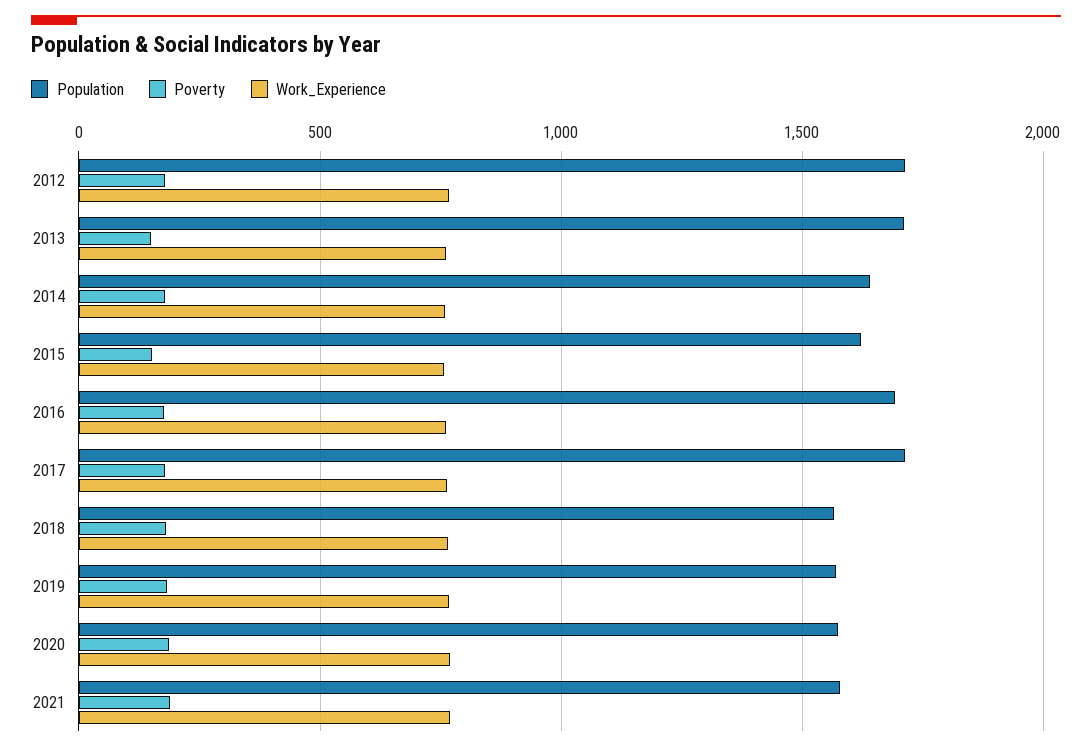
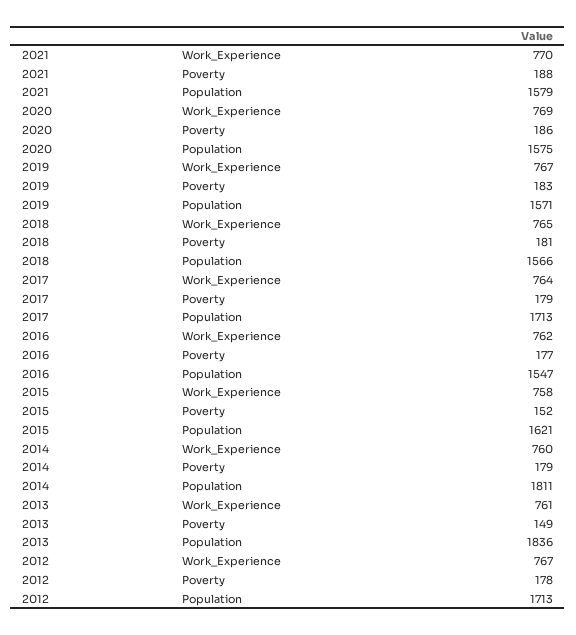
Population, 2013: 1700 -> 1836
Population, 2014: 1650 -> 1811
Population, 2016: 1700 -> 1547

